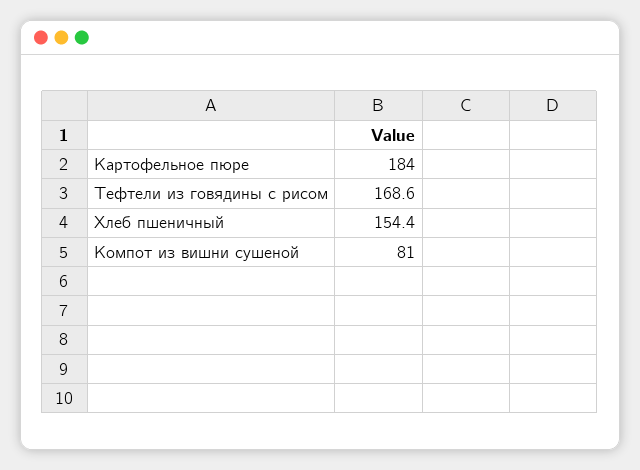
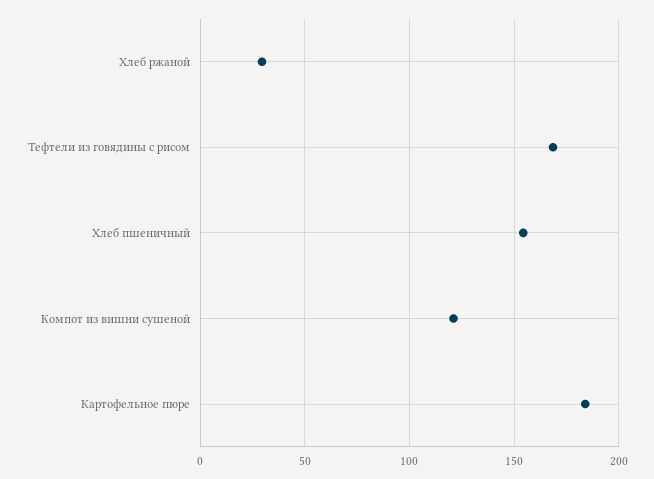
Компот из вишни сушеной: 81 -> 120
Хлеб ржаной: none -> 30

